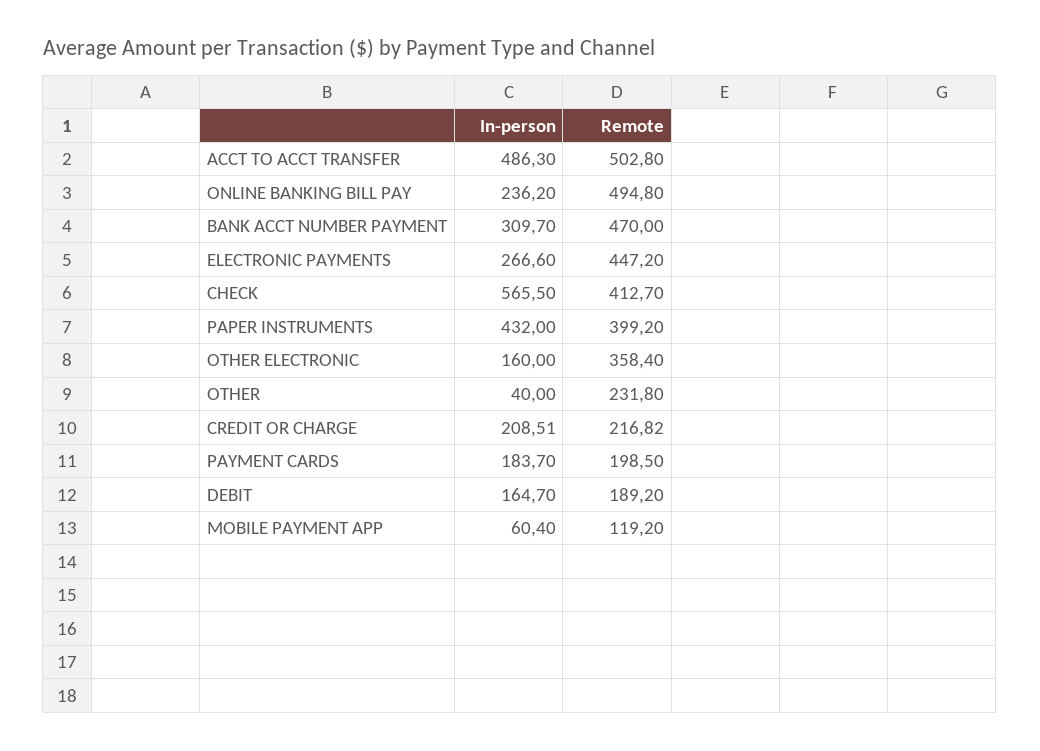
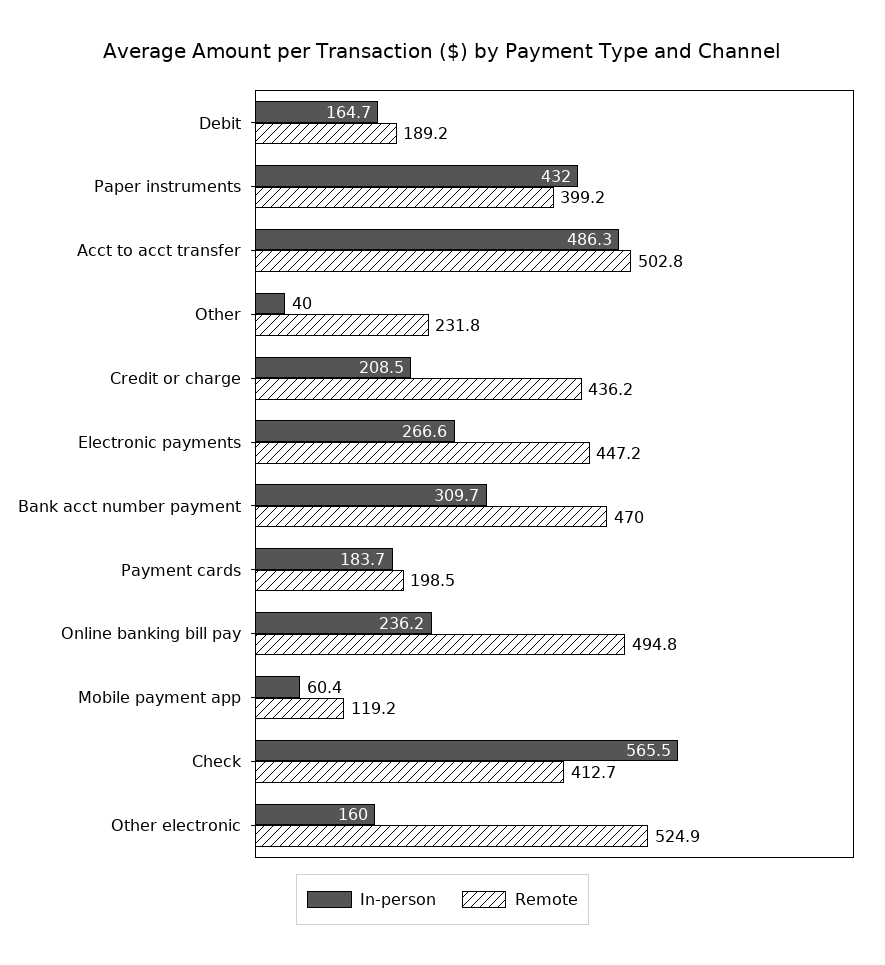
Remote, OTHER ELECTRONIC: 358.4 -> 524.9
Remote, CREDIT OR CHARGE: 216.82 -> 436.2

